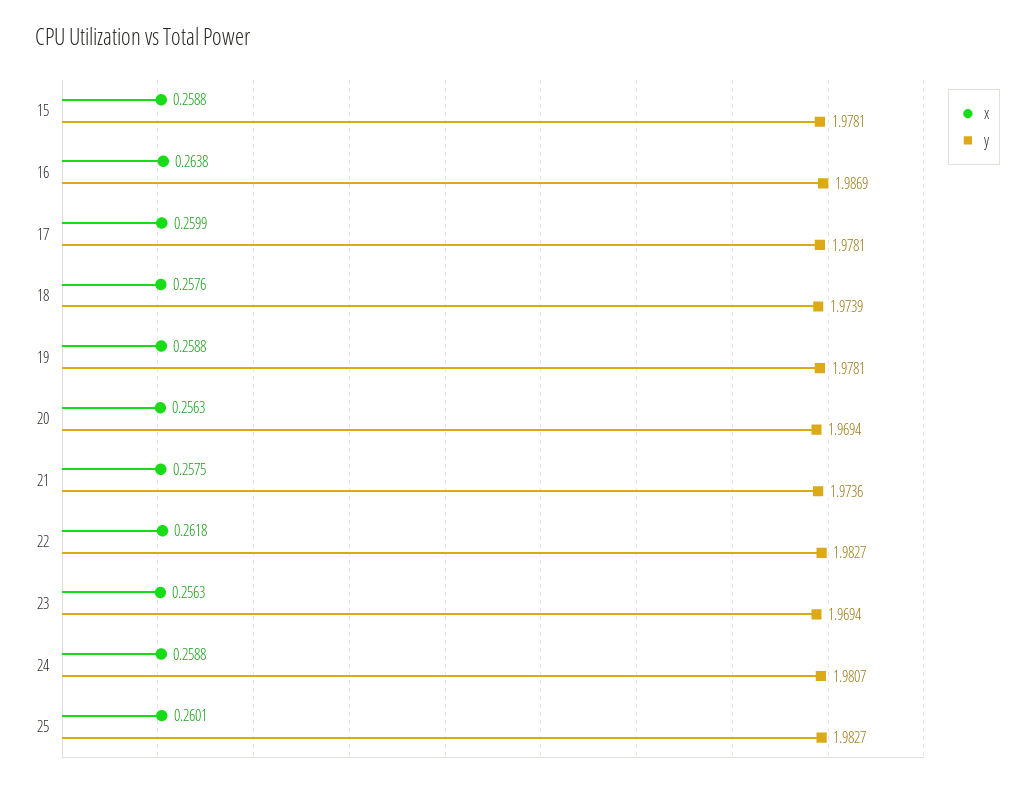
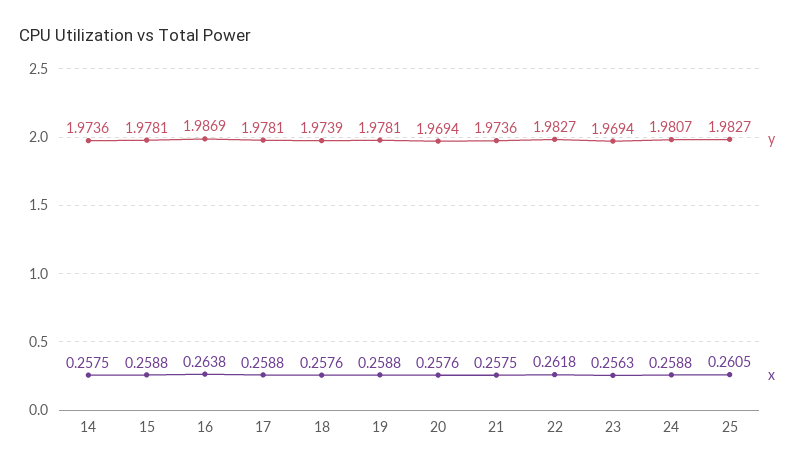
x, 17: 0.2599 -> 0.2588
x, 20: 0.2563 -> 0.2576
x, 25: 0.2601 -> 0.2605
y, 14: none -> 1.9736
x, 14: none -> 0.2575

